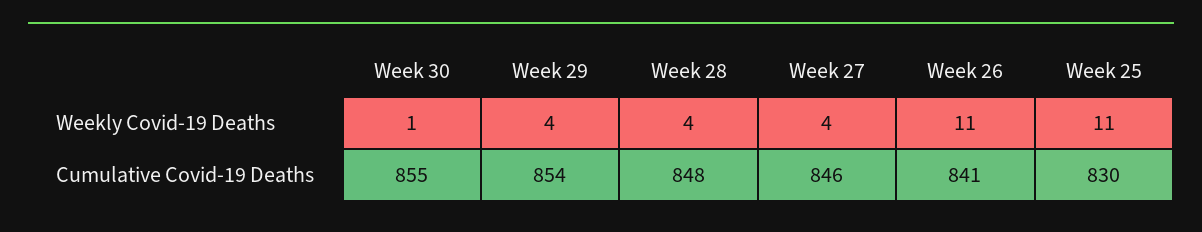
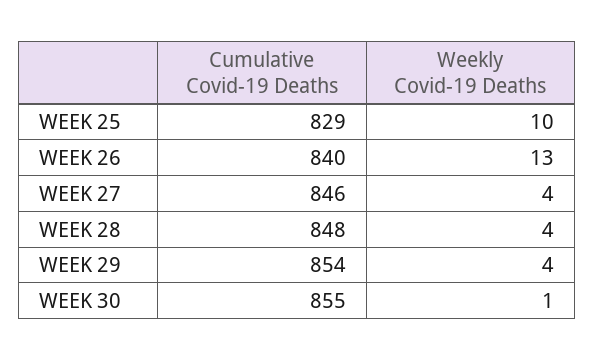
Week 26, Weekly Covid-19 Deaths: 11 -> 13
Week 25, Weekly Covid-19 Deaths: 11 -> 10
Week 26, Cumulative Covid-19 Deaths: 841 -> 840
Week 25, Cumulative Covid-19 Deaths: 830 -> 829

